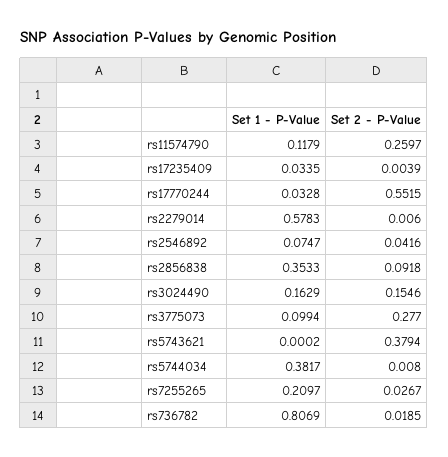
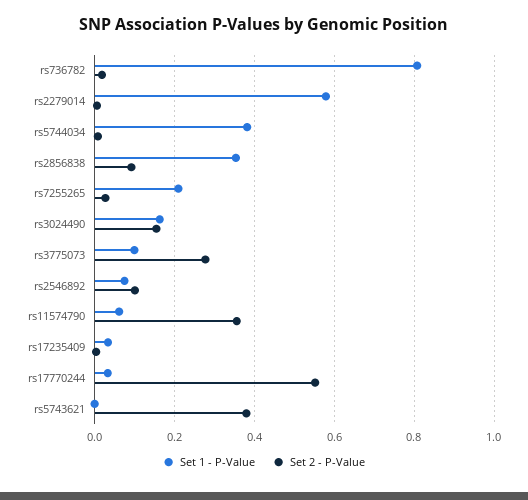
Set 1 - P-Value, rs11574790: 0.1179 -> 0.06
Set 2 - P-Value, rs11574790: 0.2597 -> 0.36
Set 2 - P-Value, rs2546892: 0.0416 -> 0.1

